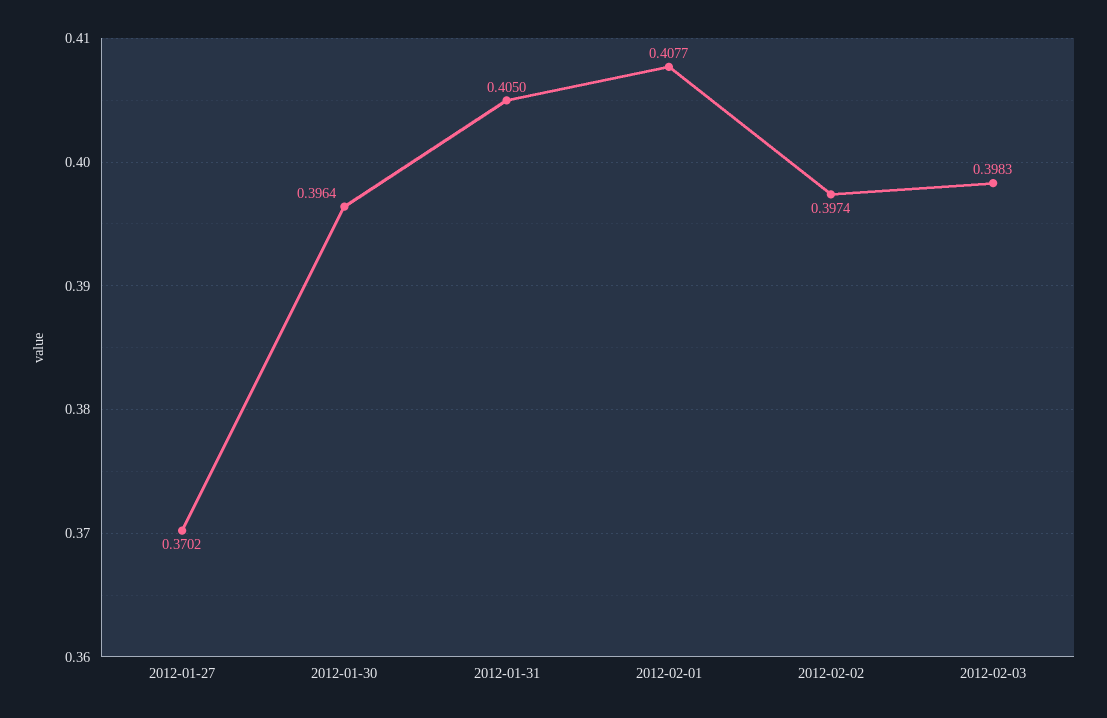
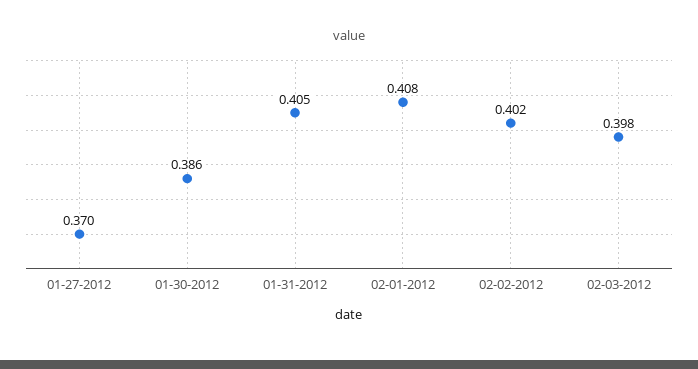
2012-01-30: 0.3964 -> 0.386
2012-02-02: 0.3974 -> 0.402

